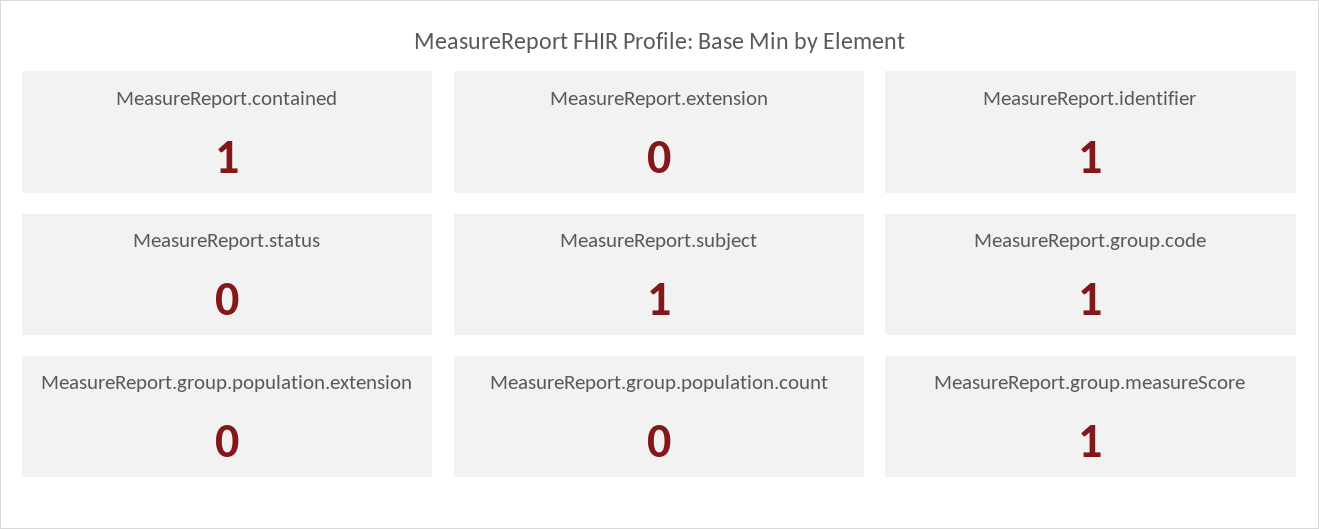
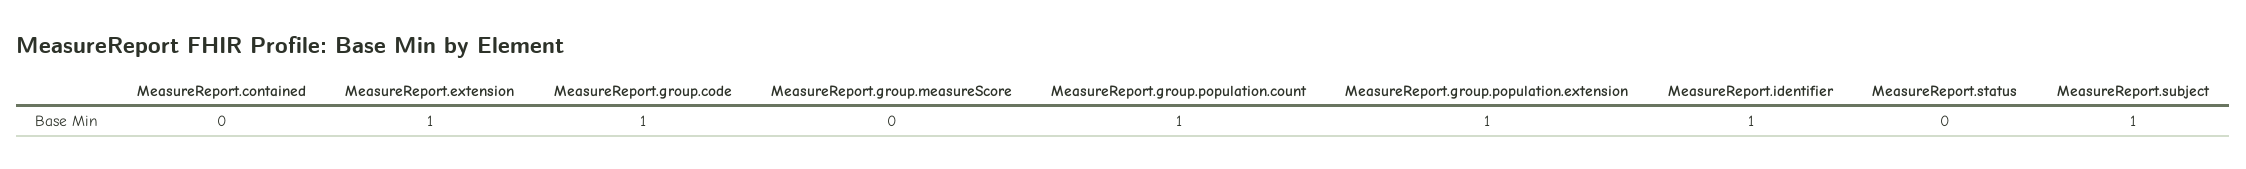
MeasureReport.contained: 1 -> 0
MeasureReport.extension: 0 -> 1
MeasureReport.group.population.extension: 0 -> 1
MeasureReport.group.population.count: 0 -> 1
MeasureReport.group.measureScore: 1 -> 0

